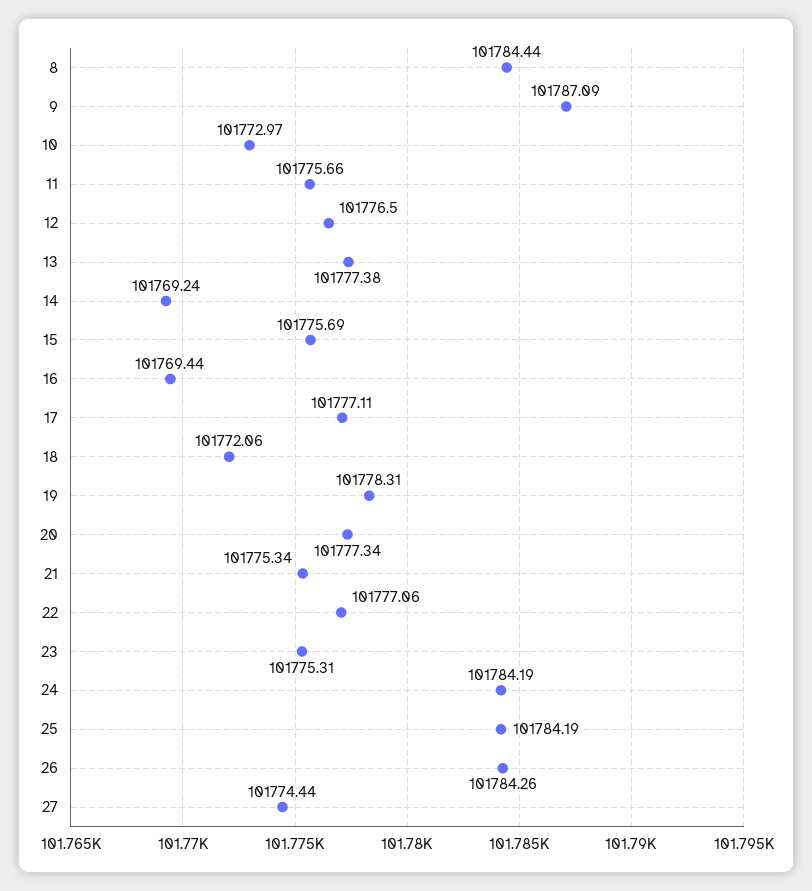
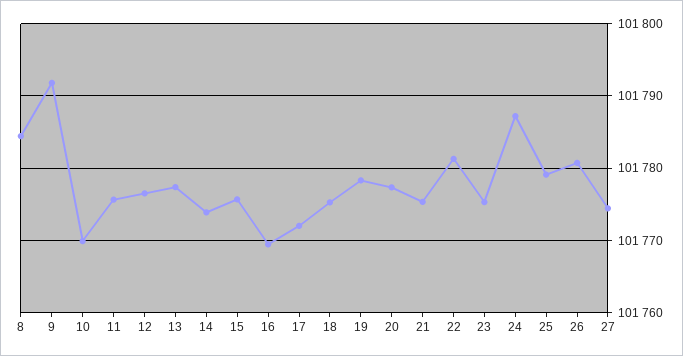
9: 101787.09 -> 101792
10: 101772.97 -> 101770
14: 101769.24 -> 101774
17: 101777.11 -> 101772
18: 101772.06 -> 101775
22: 101777.06 -> 101781
24: 101784.19 -> 101787
25: 101784.19 -> 101779
26: 101784.26 -> 101781

